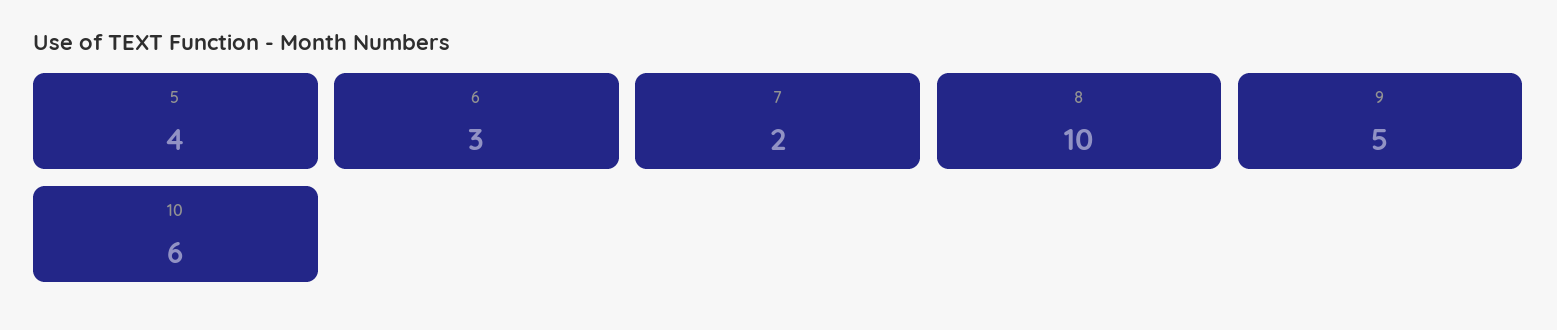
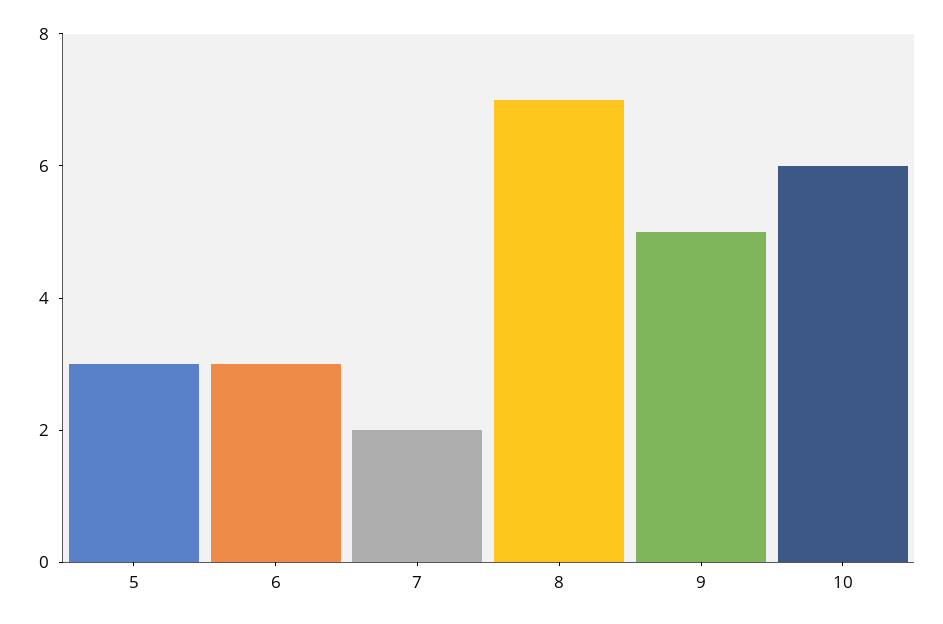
5: 4 -> 3
8: 10 -> 7

